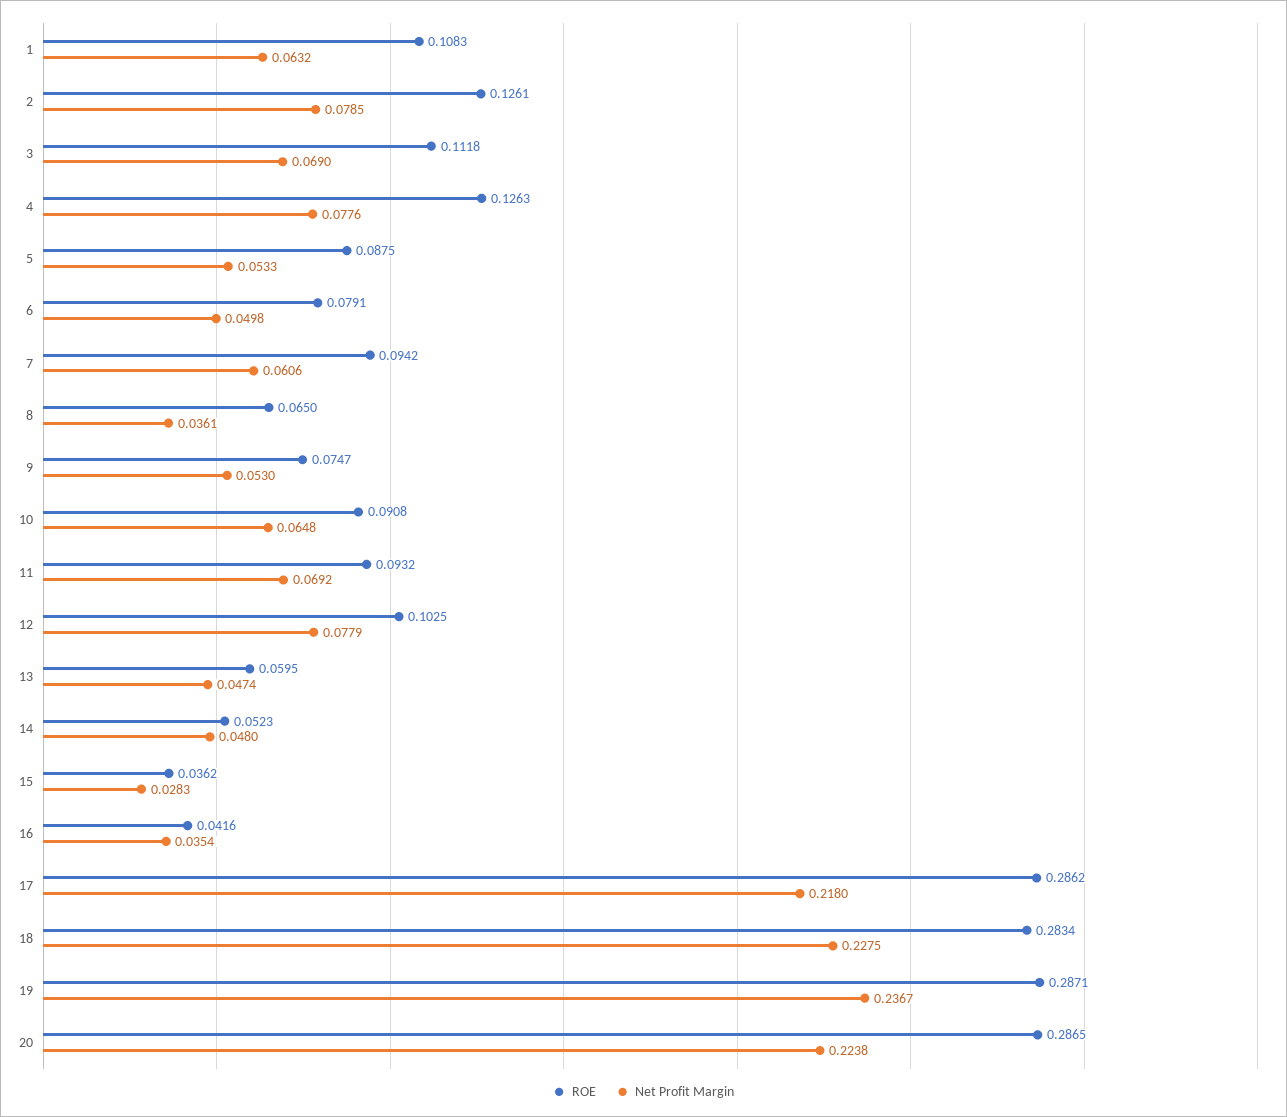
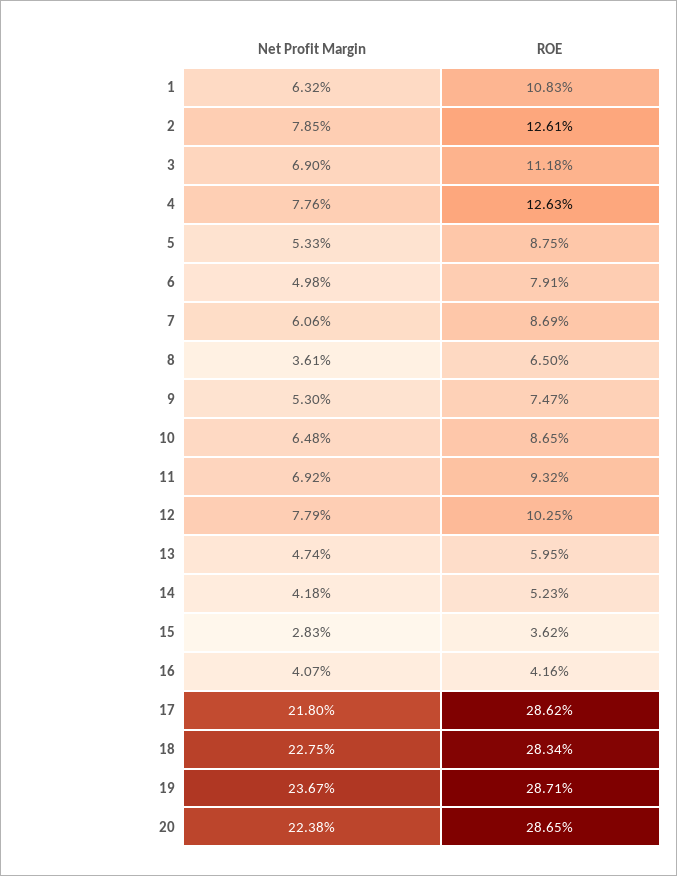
ROE, 7: 0.0942 -> 0.0869
ROE, 10: 0.0908 -> 0.0865
Net Profit Margin, 14: 0.048 -> 0.0418
Net Profit Margin, 16: 0.0354 -> 0.0407

